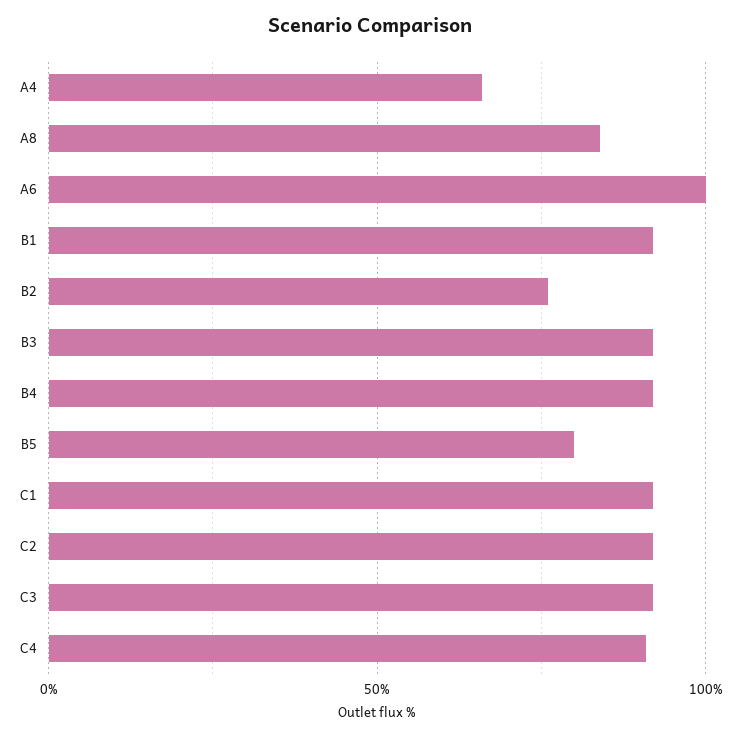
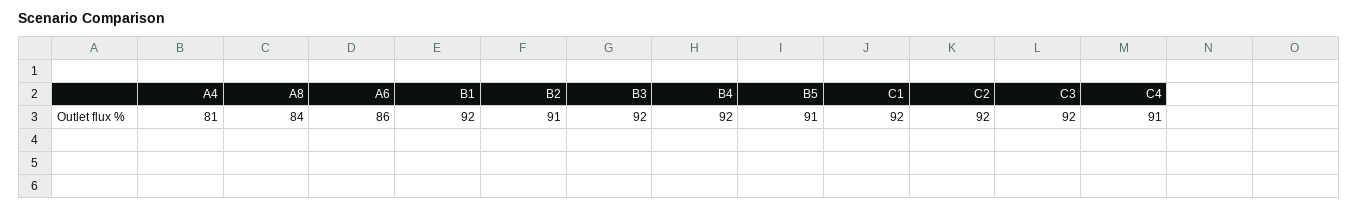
A4: 65 -> 81
A6: 100 -> 86
B2: 75 -> 91
B5: 80 -> 91

